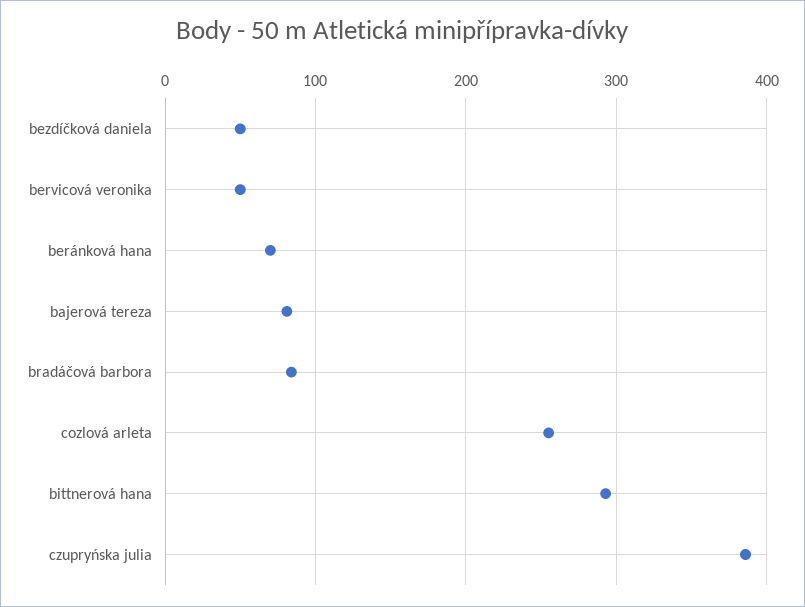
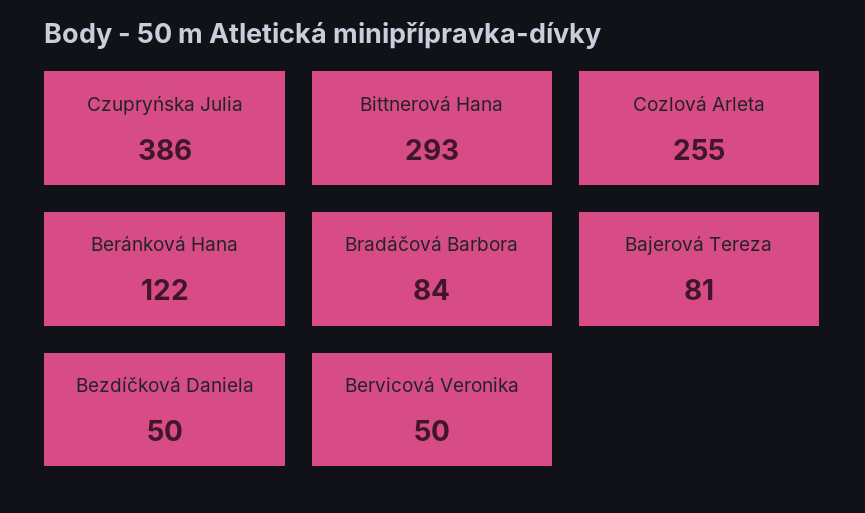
beránková hana: 70 -> 122

